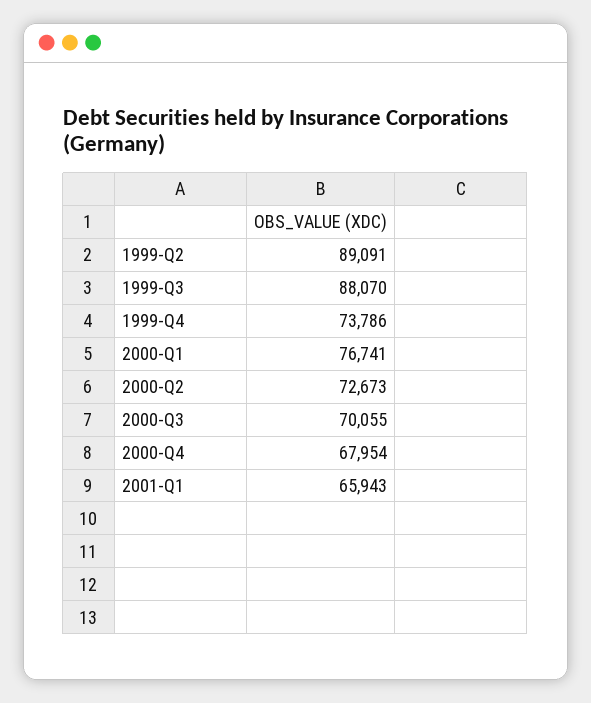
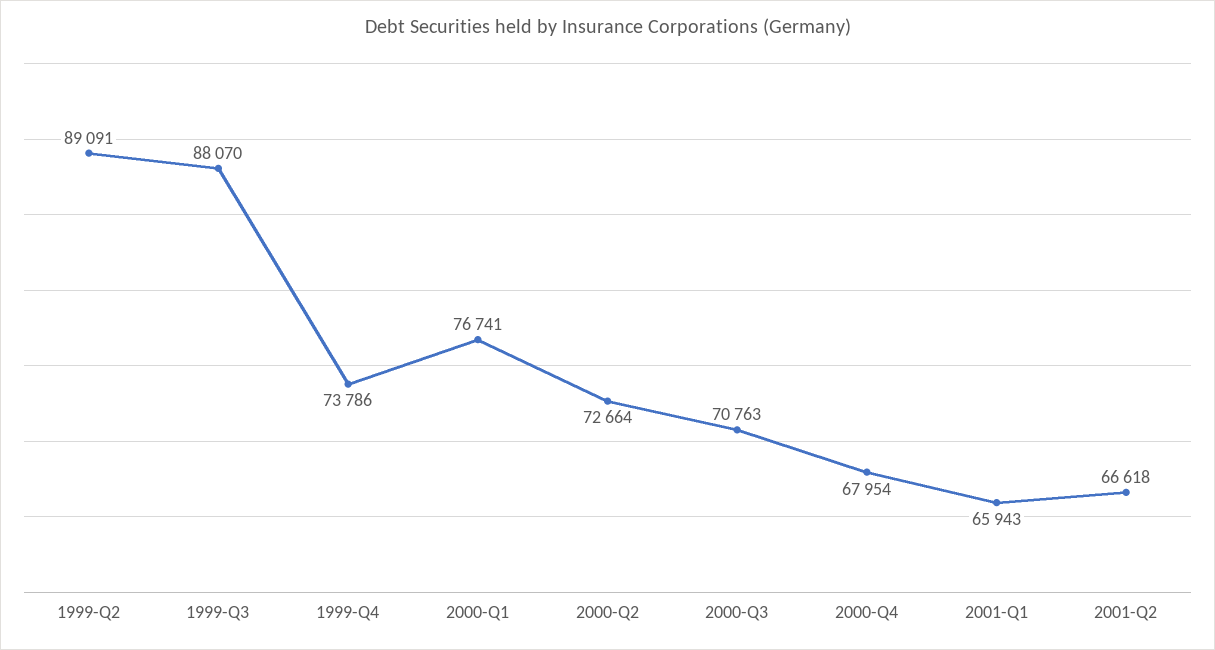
2000-Q2: 72673 -> 72664
2000-Q3: 70055 -> 70763
2001-Q2: none -> 66618

